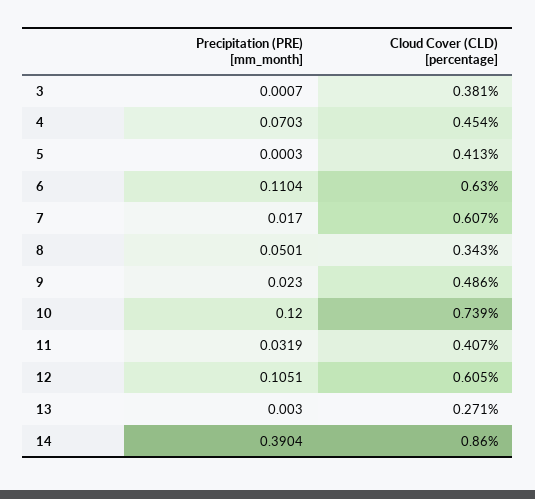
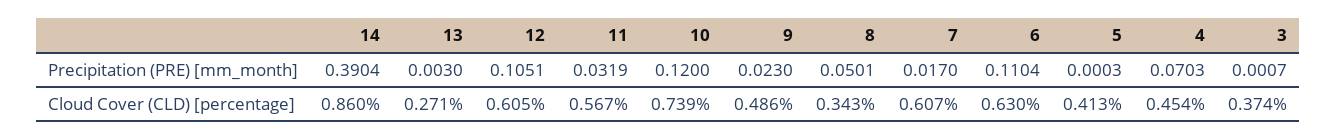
Cloud Cover (CLD) [percentage], 3: 0.381 -> 0.374
Cloud Cover (CLD) [percentage], 11: 0.407 -> 0.567

